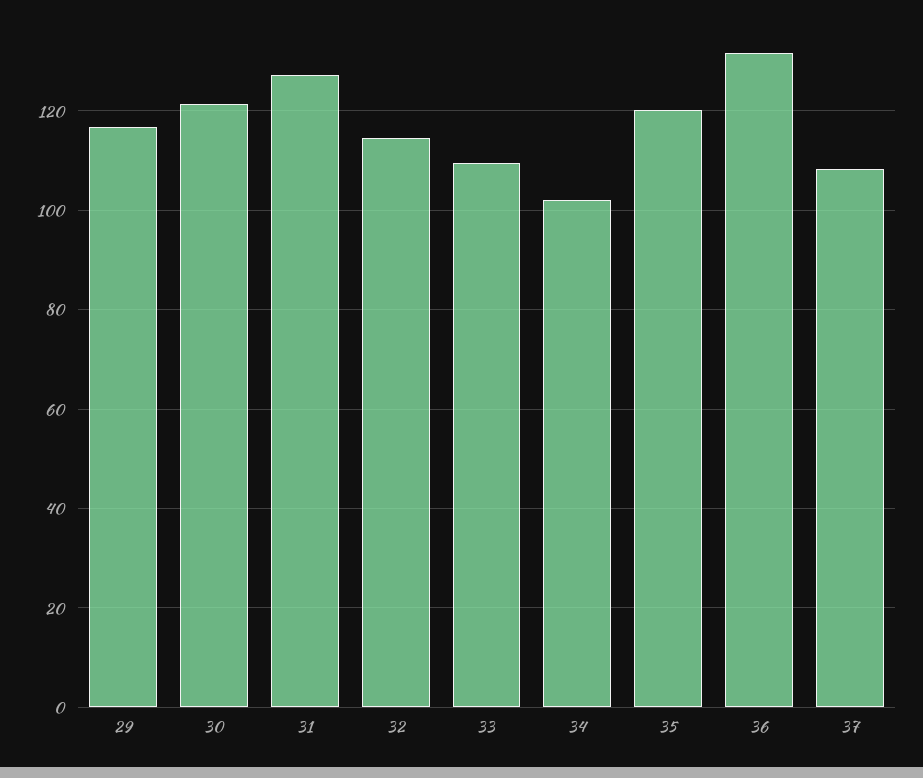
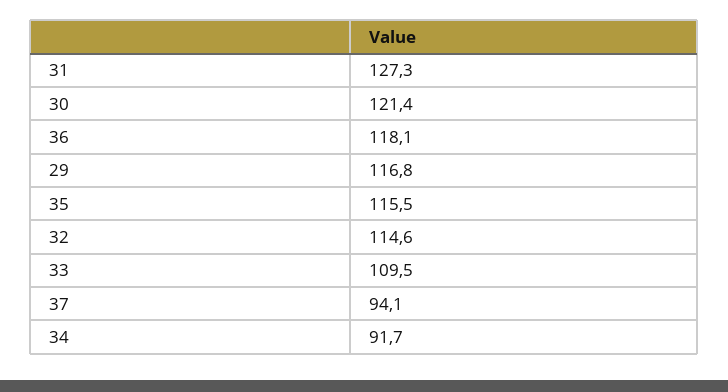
34: 102 -> 91.7
35: 120 -> 115.5
36: 132 -> 118.1
37: 108 -> 94.1

